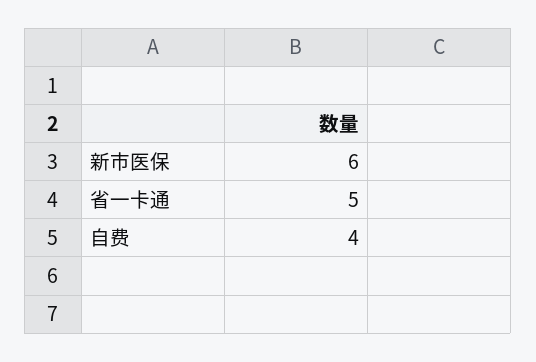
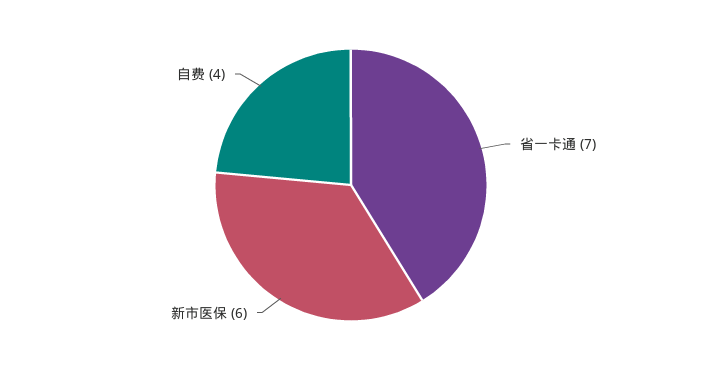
省一卡通: 5 -> 7

